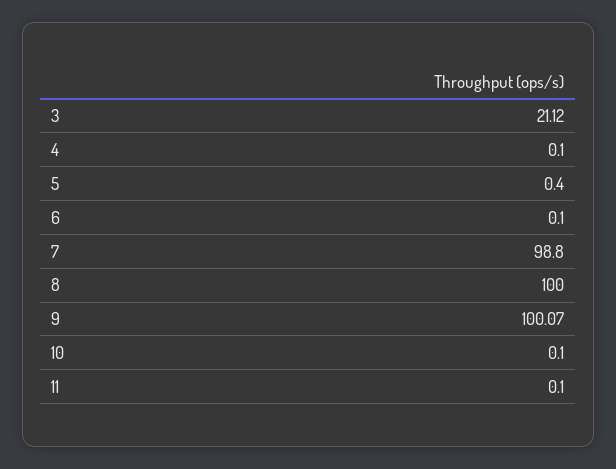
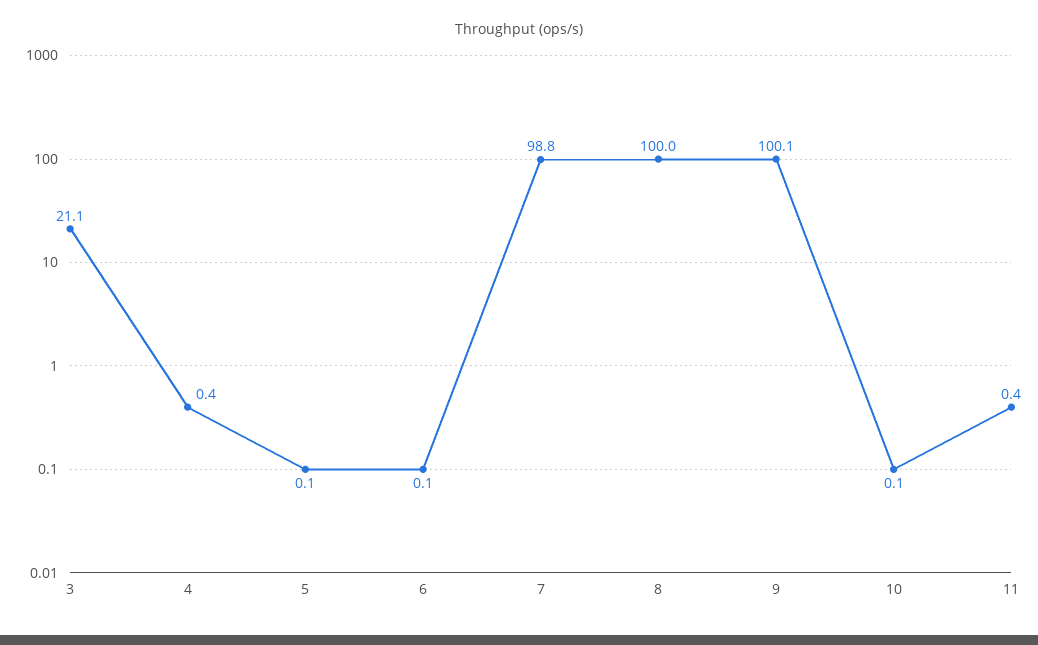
4: 0.1 -> 0.4
5: 0.4 -> 0.1
11: 0.1 -> 0.4

